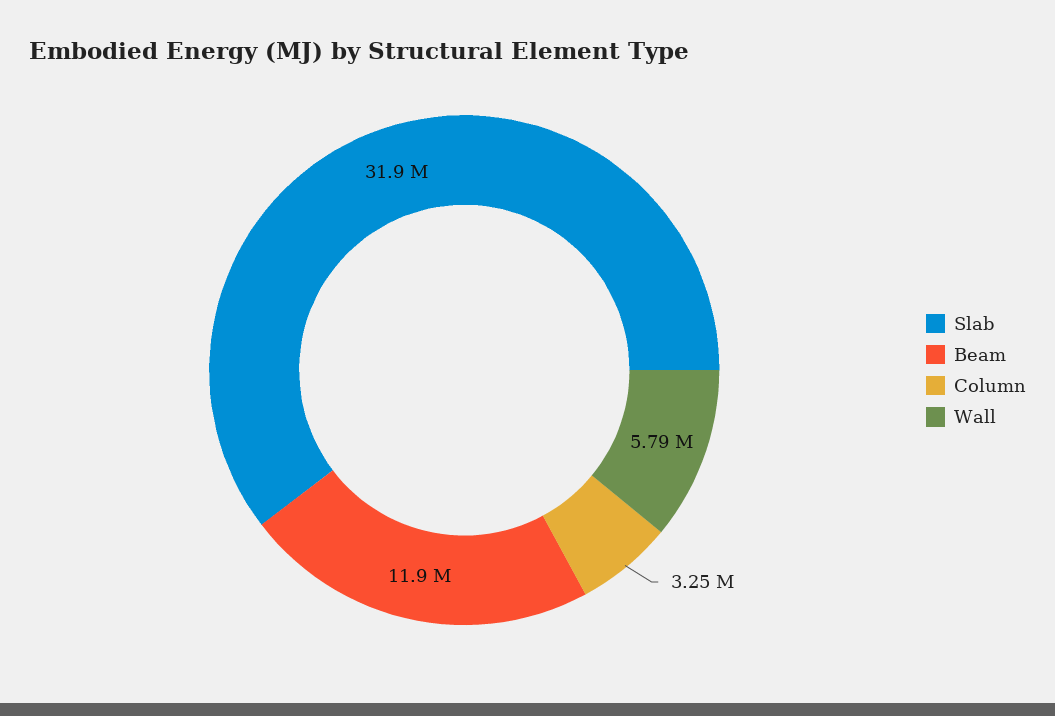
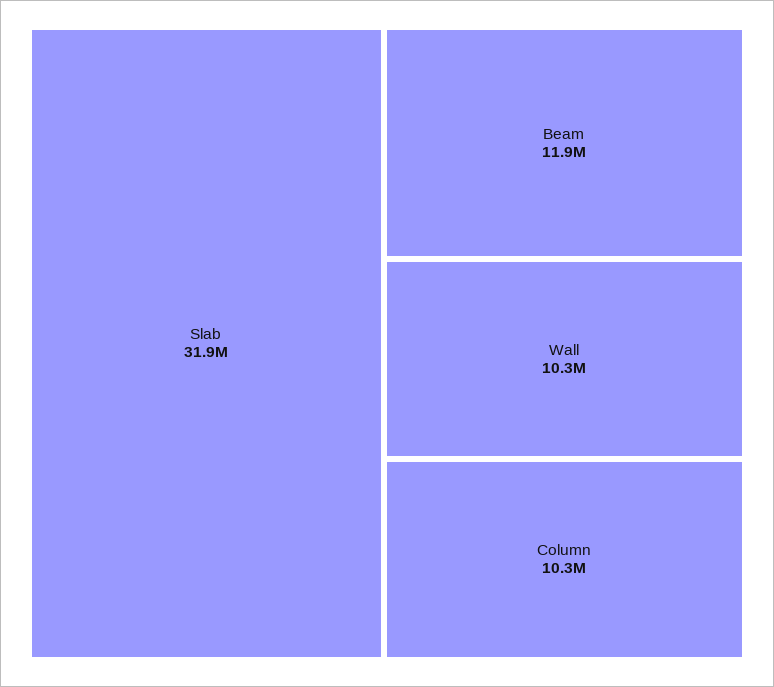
Column: 3250000 -> 10300000
Wall: 5790000 -> 10300000

